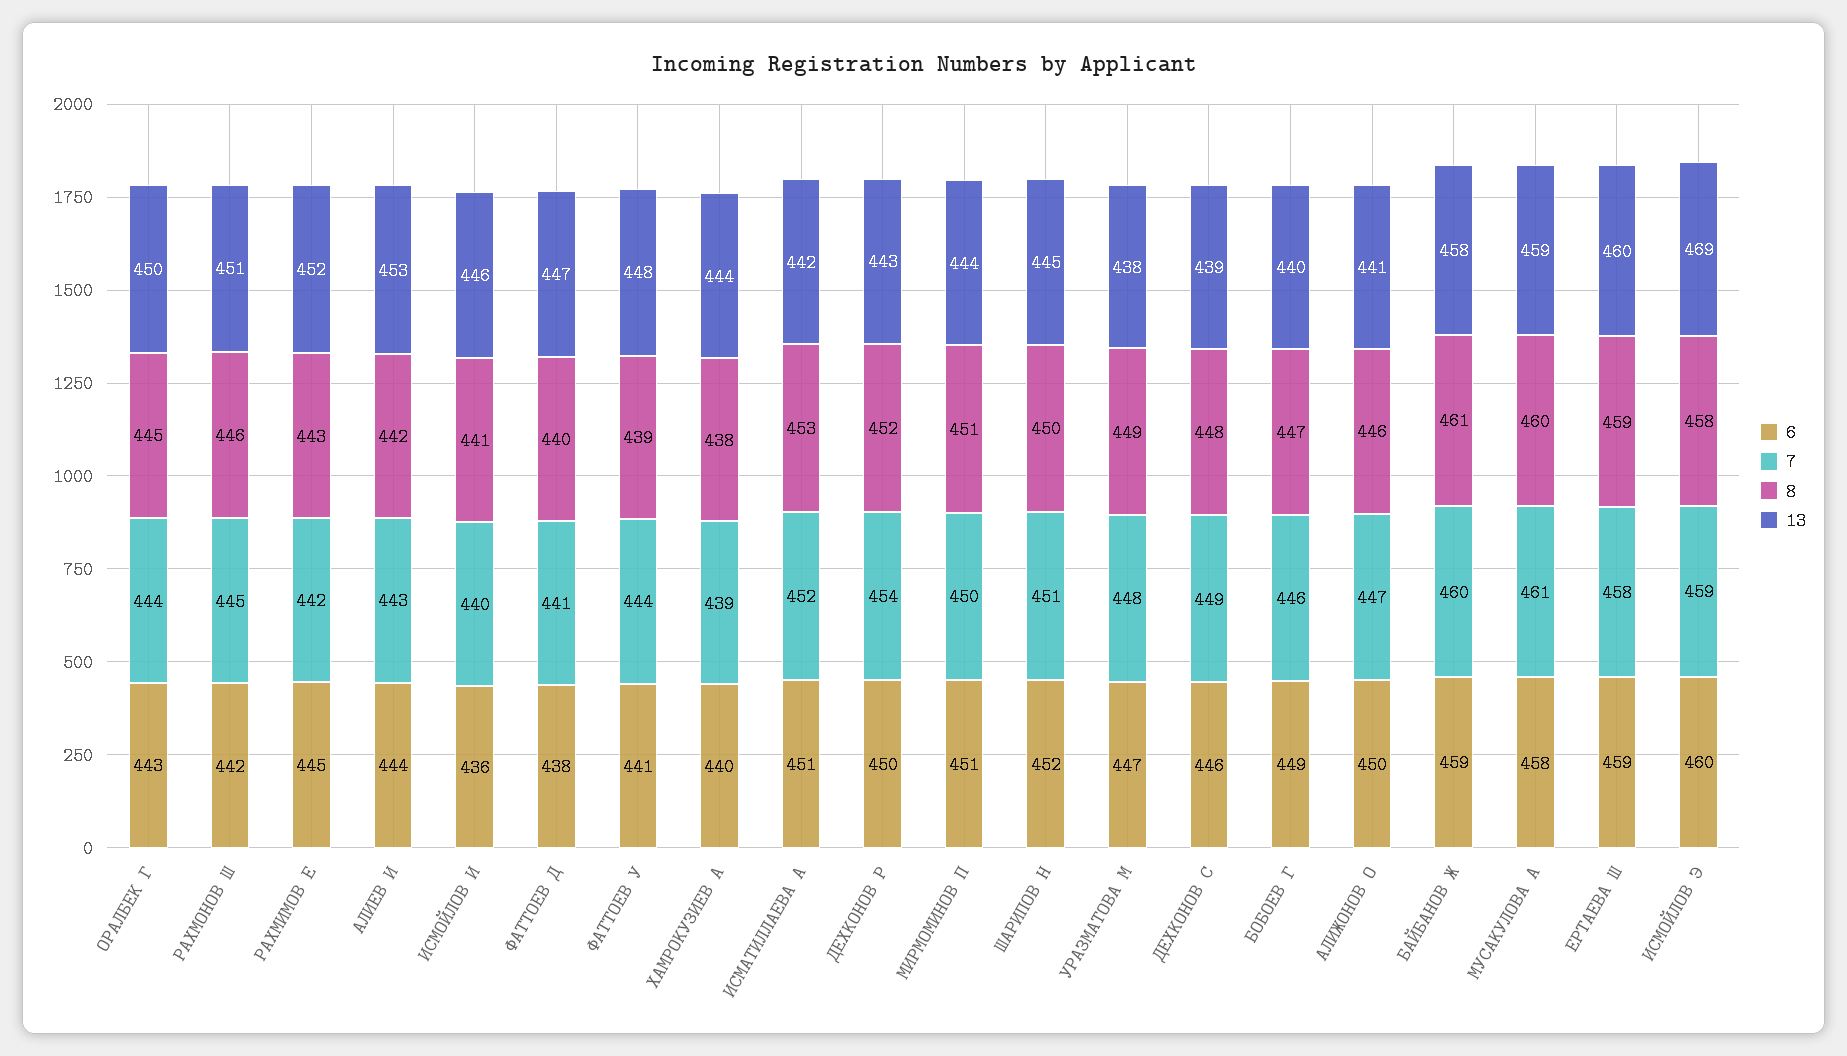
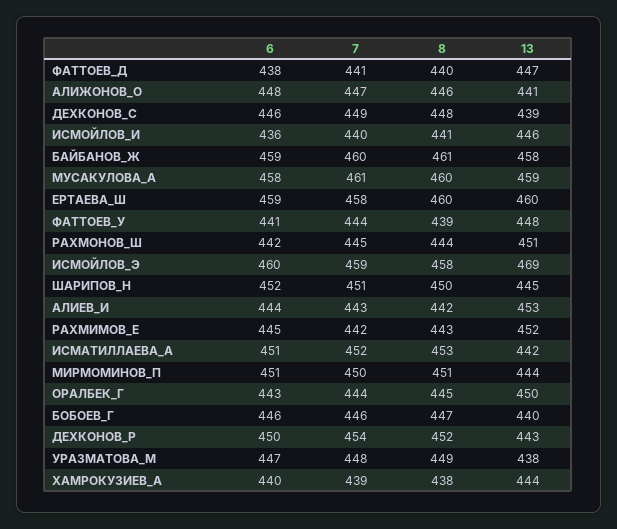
8, РАХМОНОВ Ш: 446 -> 444
6, БОБОЕВ Г: 449 -> 446
6, АЛИЖОНОВ О: 450 -> 448
8, ЕРТАЕВА Ш: 459 -> 460

